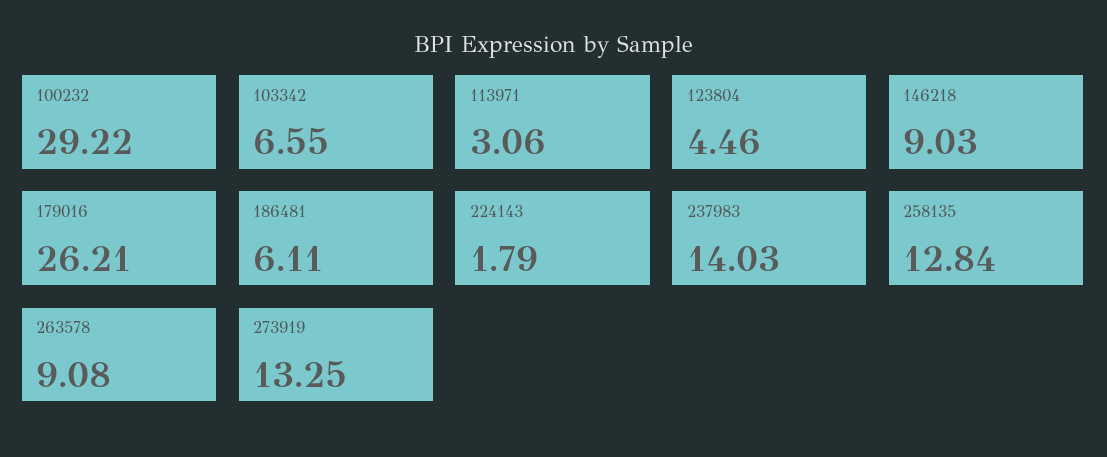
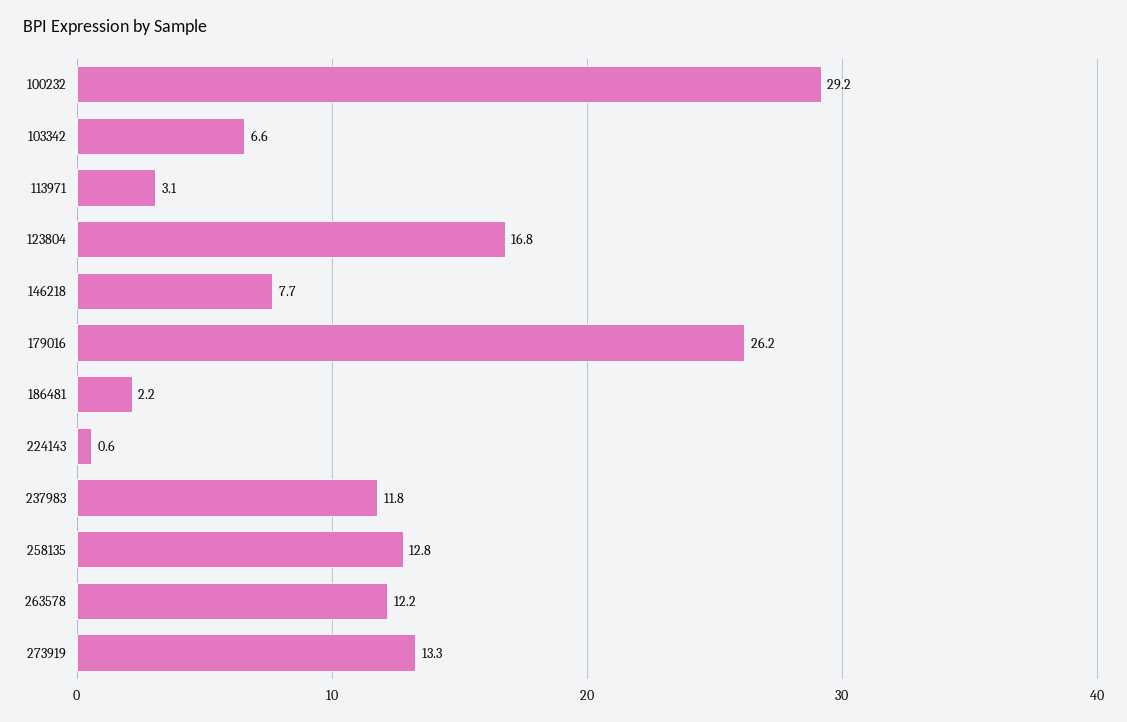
123804: 4.46 -> 16.8
146218: 9.03 -> 7.7
186481: 6.11 -> 2.2
224143: 1.79 -> 0.6
237983: 14.03 -> 11.8
263578: 9.08 -> 12.2

